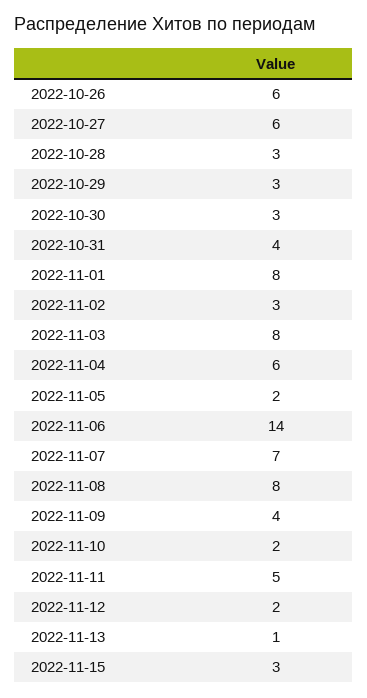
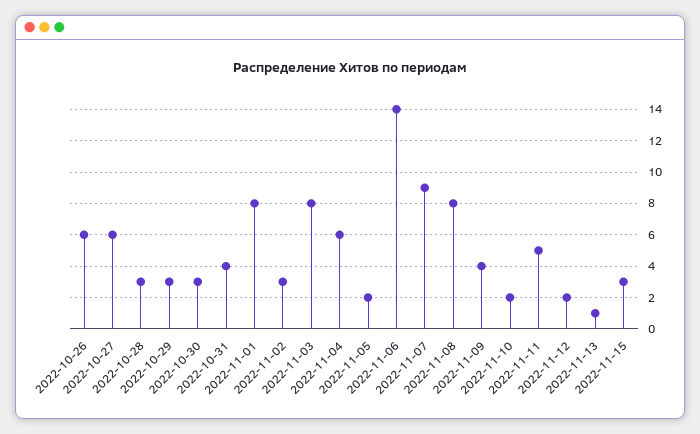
2022-11-07: 7 -> 9

